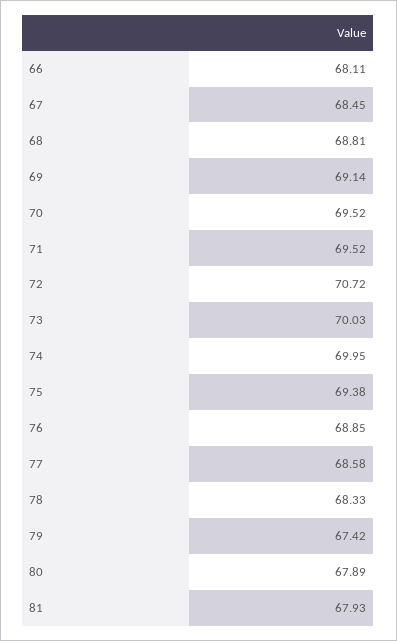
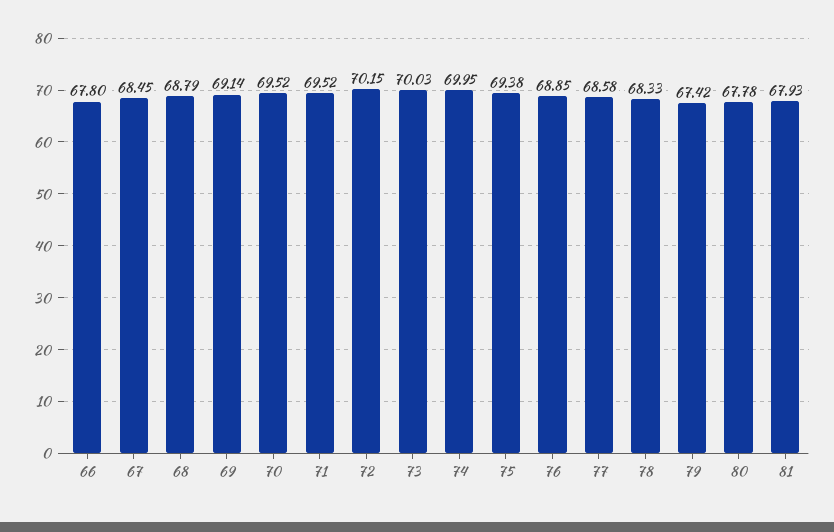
66: 68.11 -> 67.8
68: 68.81 -> 68.79
72: 70.72 -> 70.15
80: 67.89 -> 67.78

